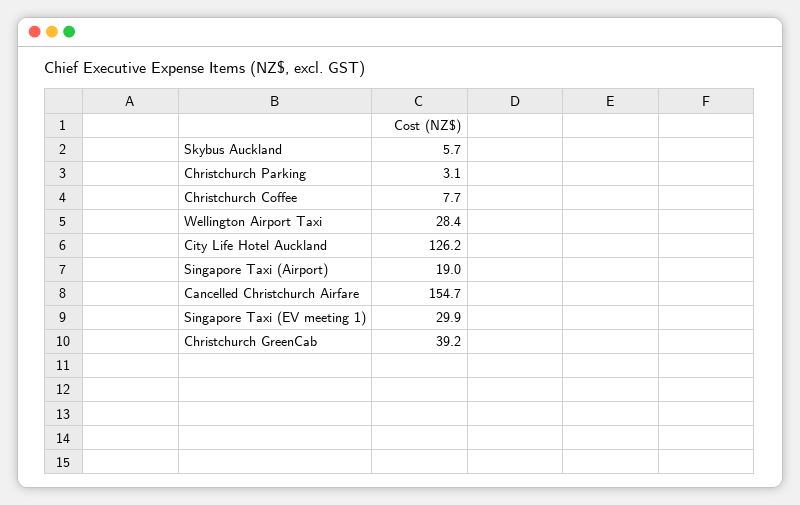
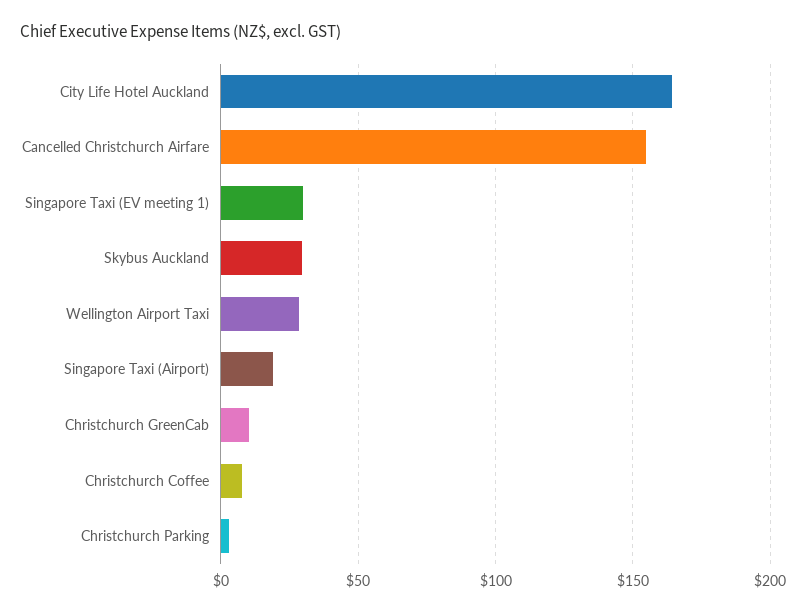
Skybus Auckland: 5.7 -> 30
City Life Hotel Auckland: 126.2 -> 165
Christchurch GreenCab: 39.2 -> 10

